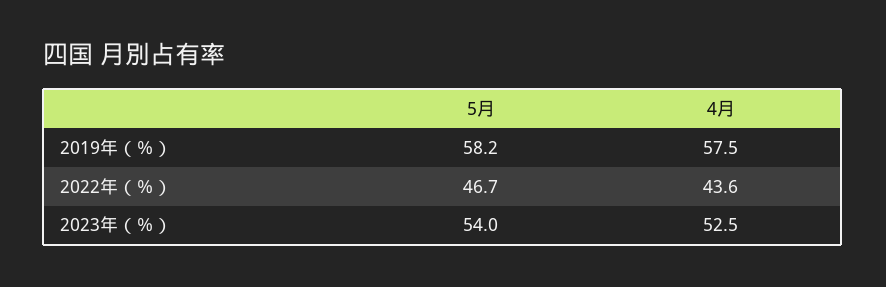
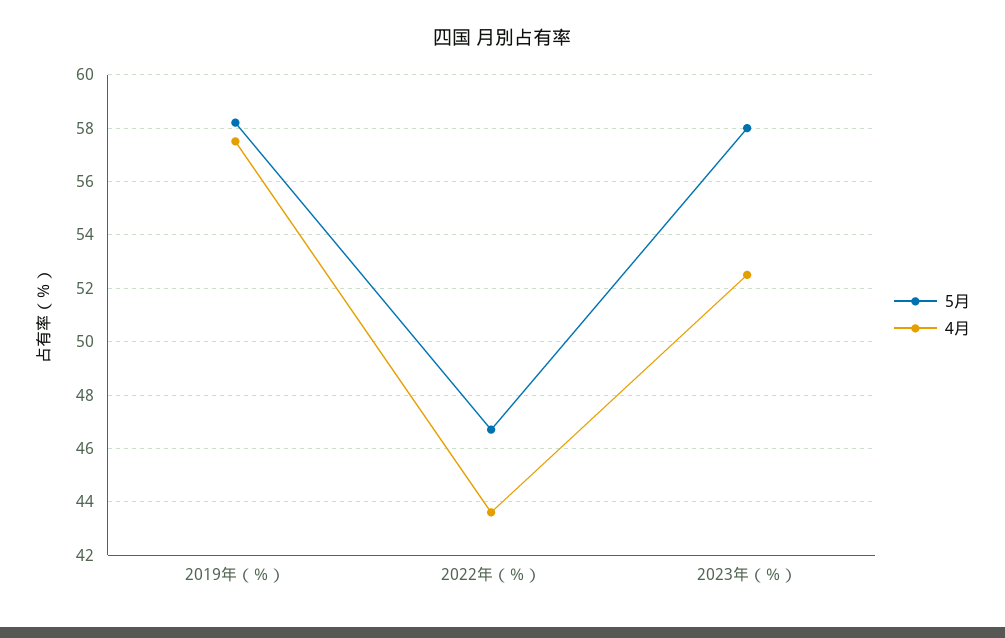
5月, 2023年（％）: 54 -> 58

